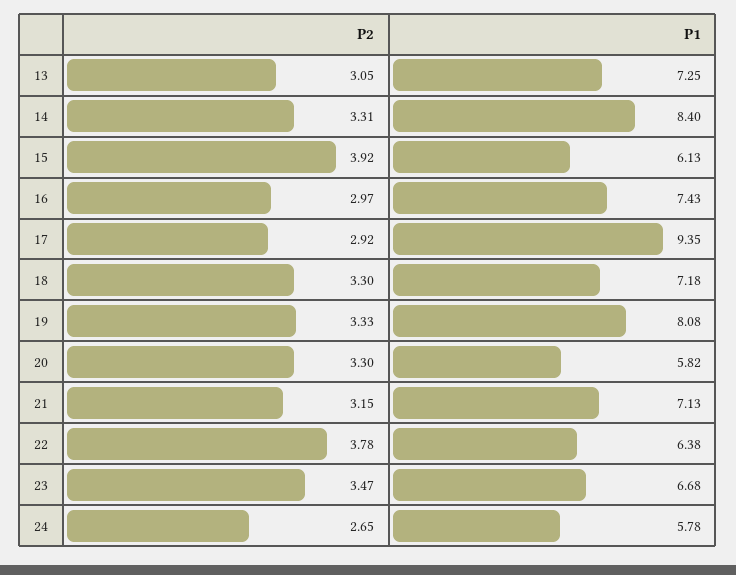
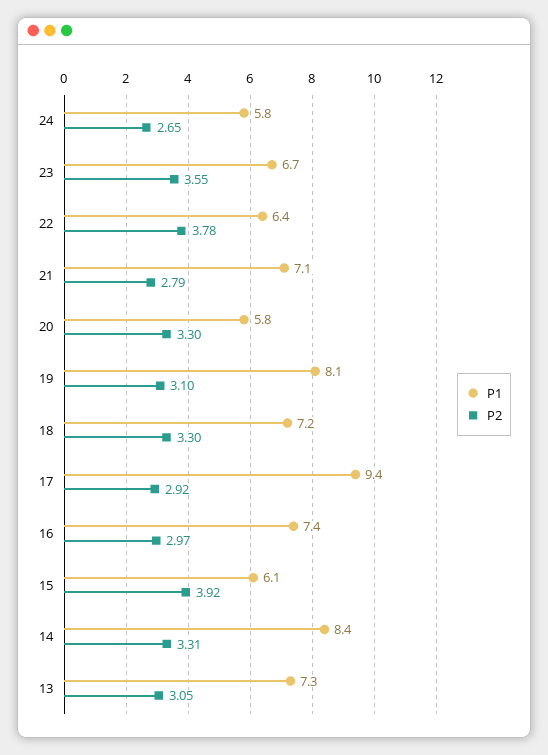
P2, 19: 3.33 -> 3.1
P2, 21: 3.15 -> 2.79
P2, 23: 3.47 -> 3.55

